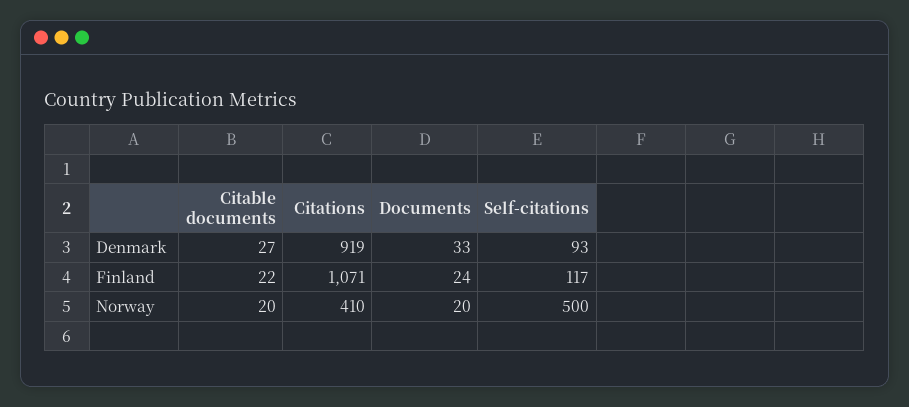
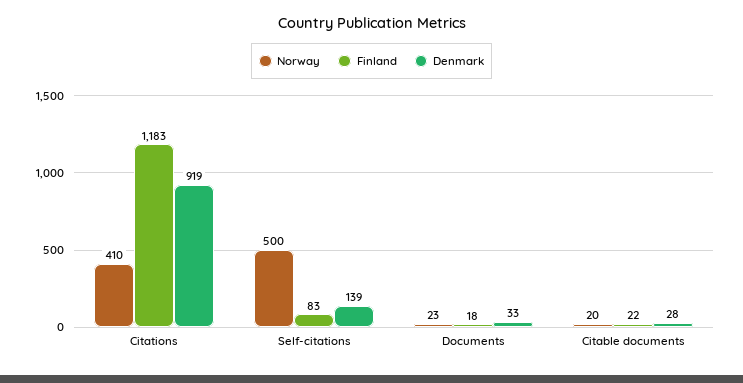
Denmark, Citable documents: 27 -> 28
Denmark, Self-citations: 93 -> 139
Finland, Citations: 1071 -> 1183
Finland, Documents: 24 -> 18
Finland, Self-citations: 117 -> 83
Norway, Documents: 20 -> 23

